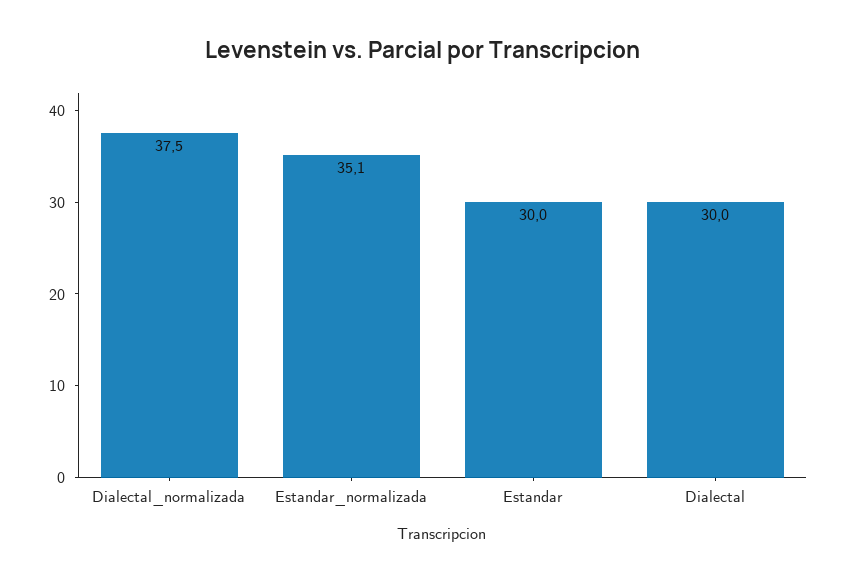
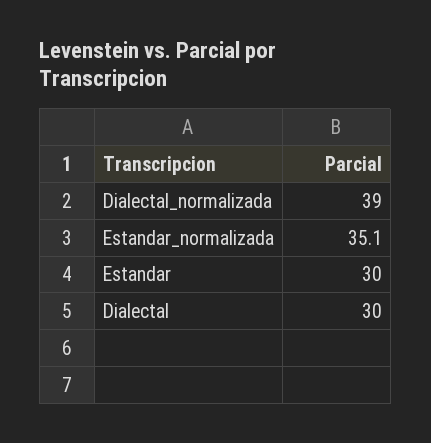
Dialectal_normalizada: 37.5 -> 39

